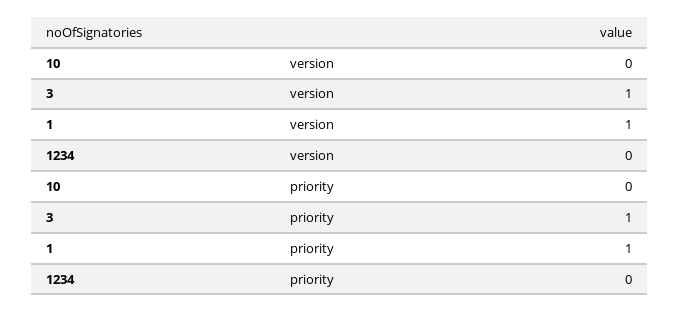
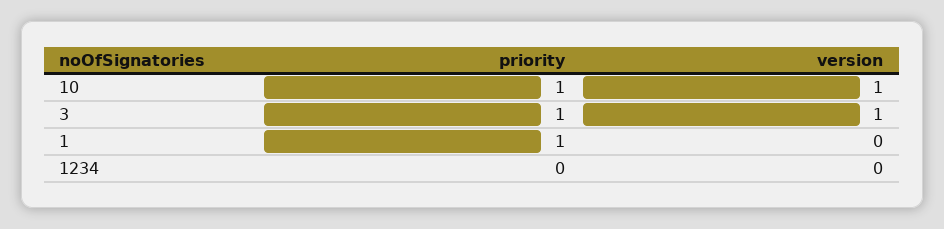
10, version: 0 -> 1
1, version: 1 -> 0
10, priority: 0 -> 1

